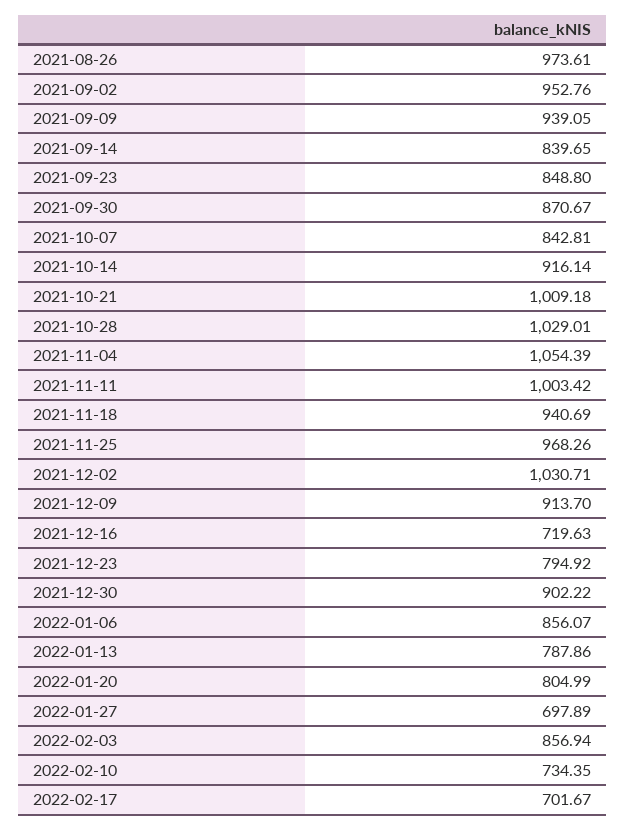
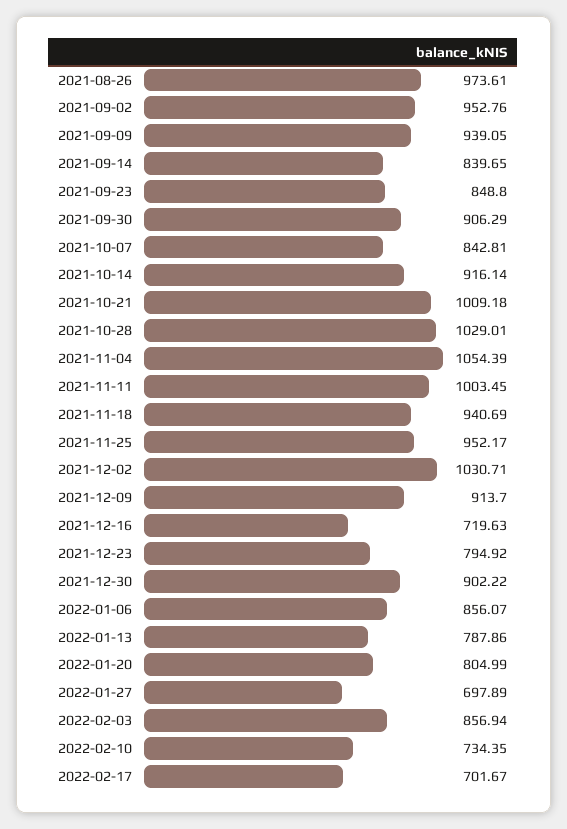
2021-09-30: 870.67 -> 906.29
2021-11-11: 1003.42 -> 1003.45
2021-11-25: 968.26 -> 952.17

